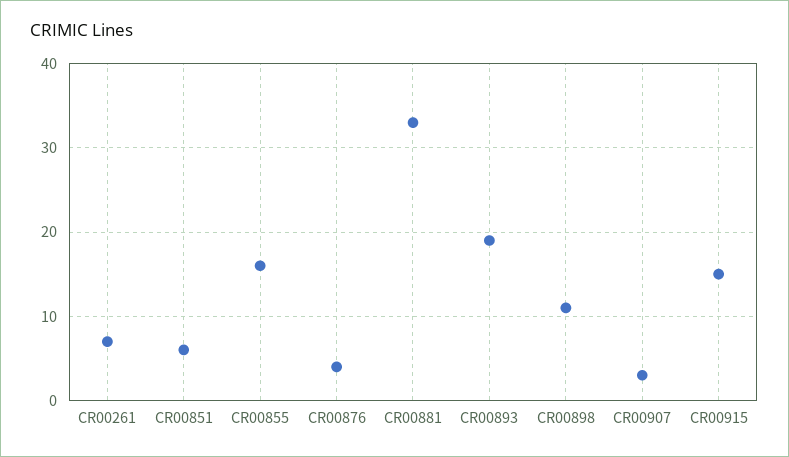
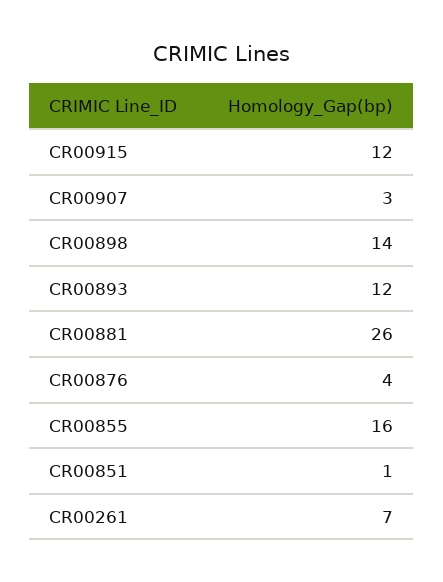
CR00851: 6 -> 1
CR00881: 33 -> 26
CR00893: 19 -> 12
CR00898: 11 -> 14
CR00915: 15 -> 12

